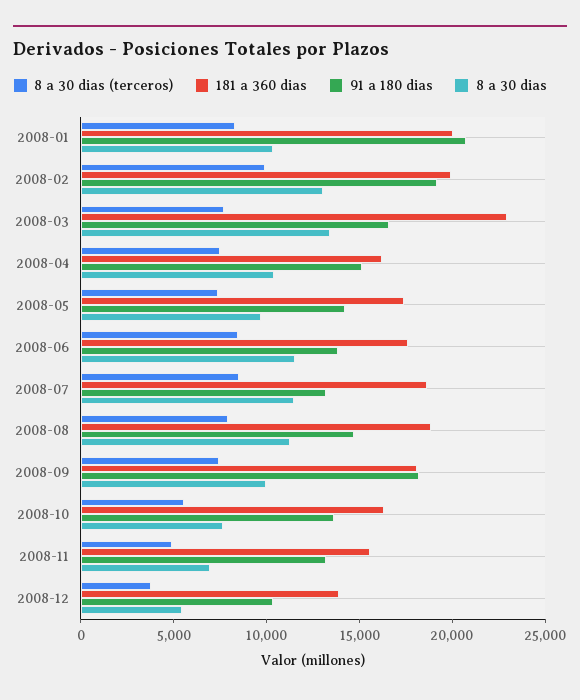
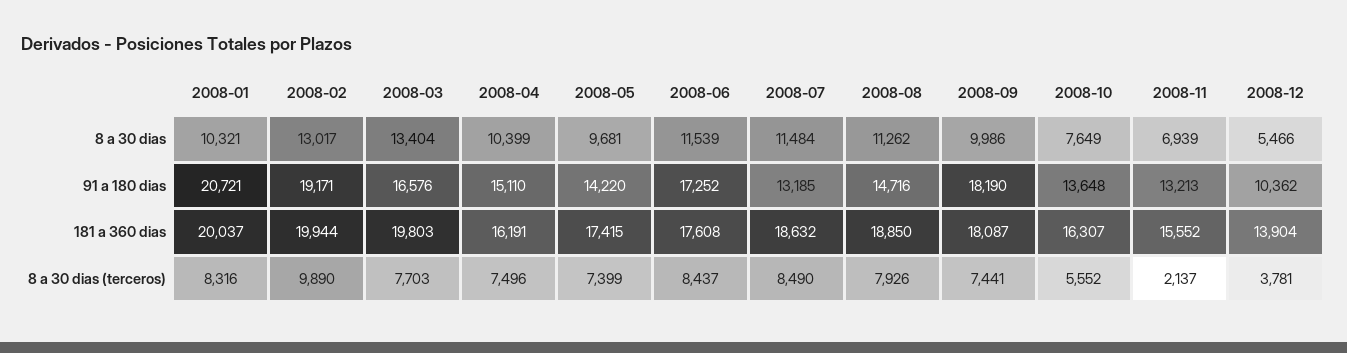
181 a 360 dias, 2008-03: 23000 -> 19803
91 a 180 dias, 2008-06: 14000 -> 17252
8 a 30 dias (terceros), 2008-11: 5000 -> 2137

